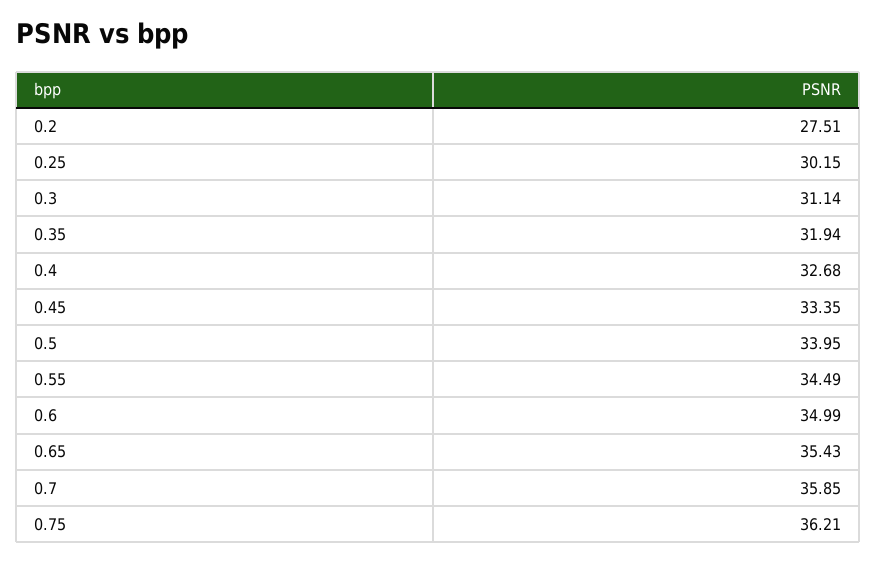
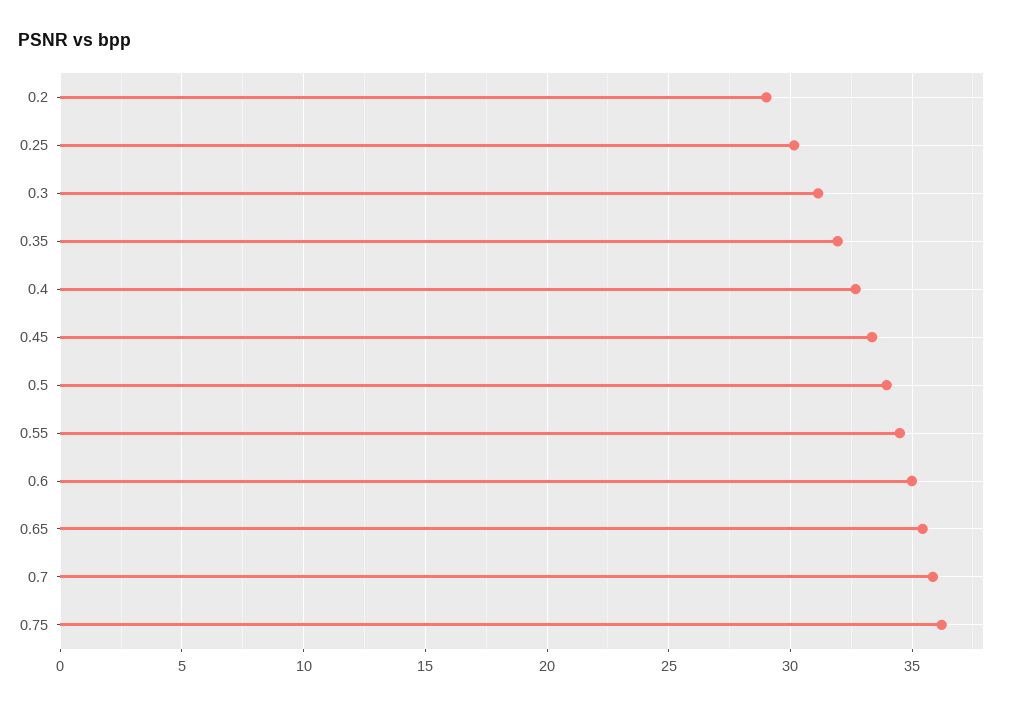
0.2: 27.51 -> 29

